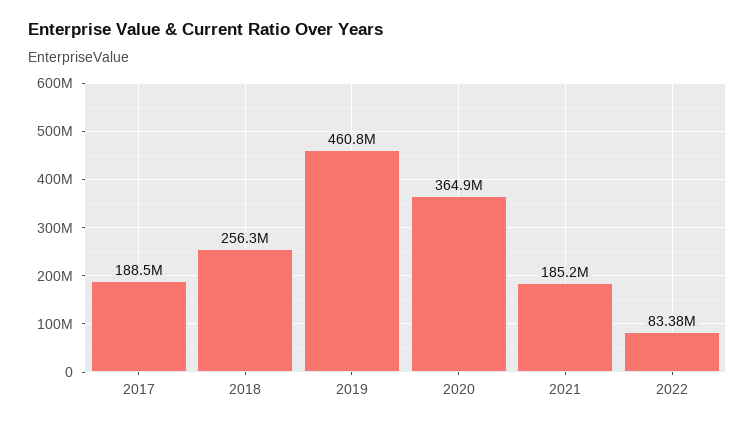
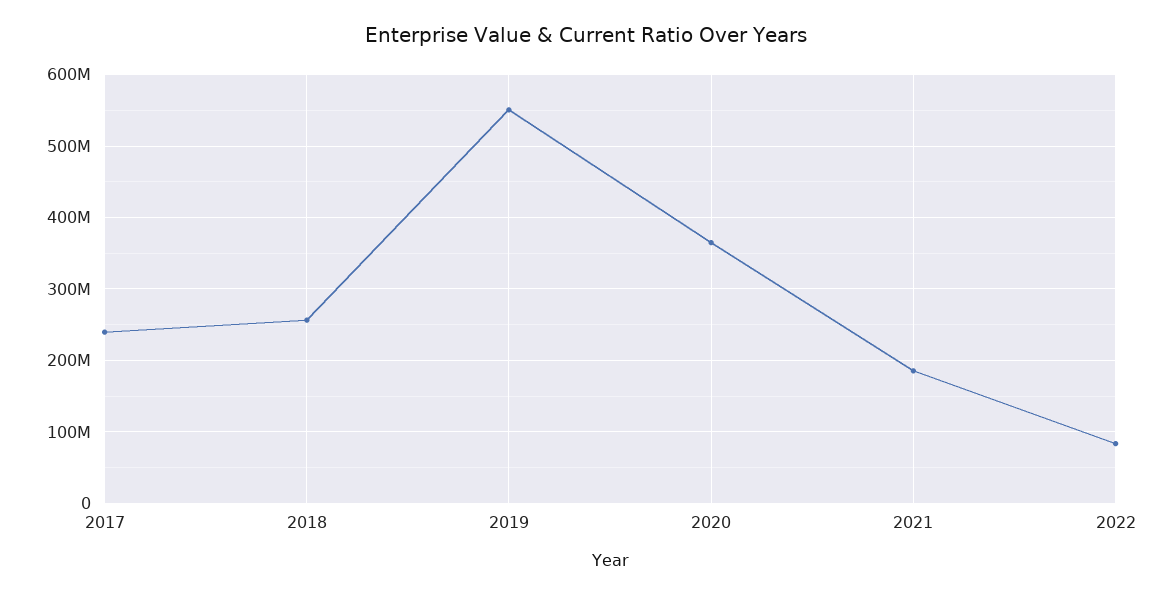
2017: 188500000 -> 240000000
2019: 460800000 -> 550000000

